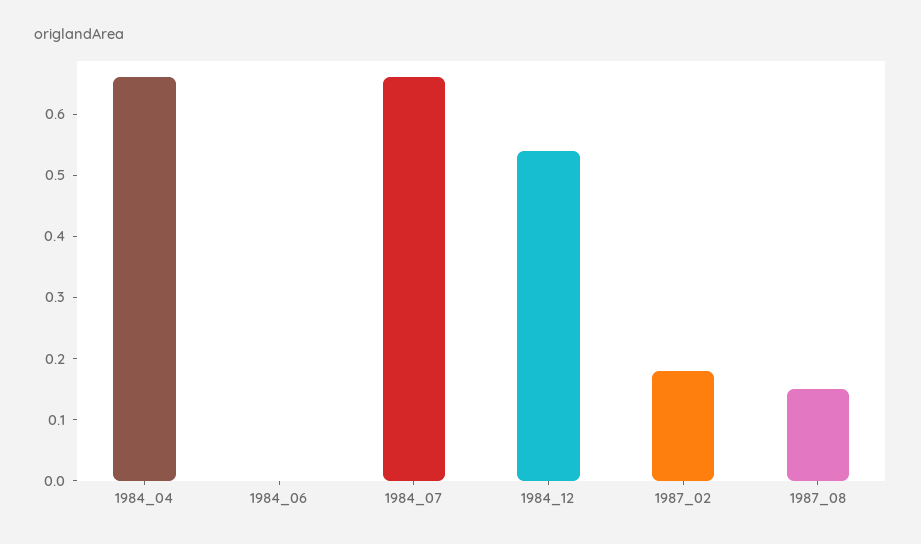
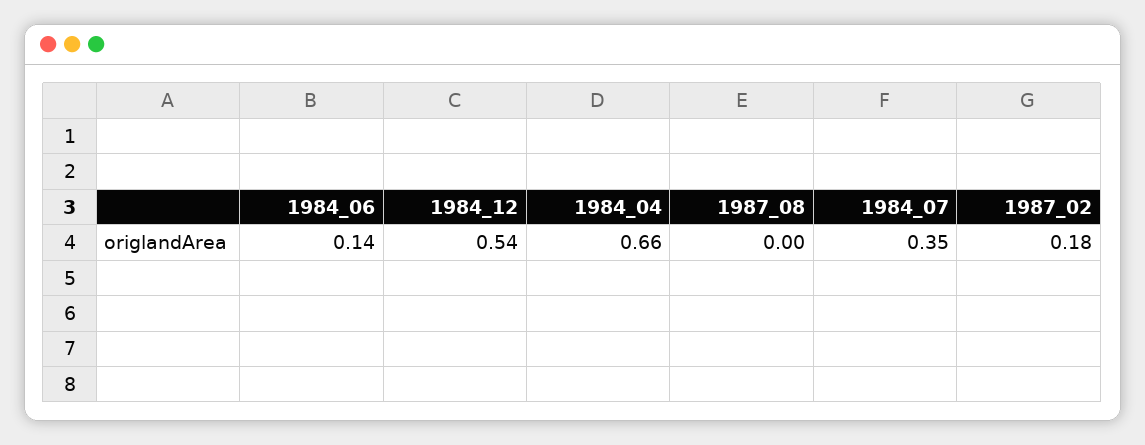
1984_06: 0 -> 0.14
1984_07: 0.65 -> 0.35
1987_08: 0.15 -> 0

